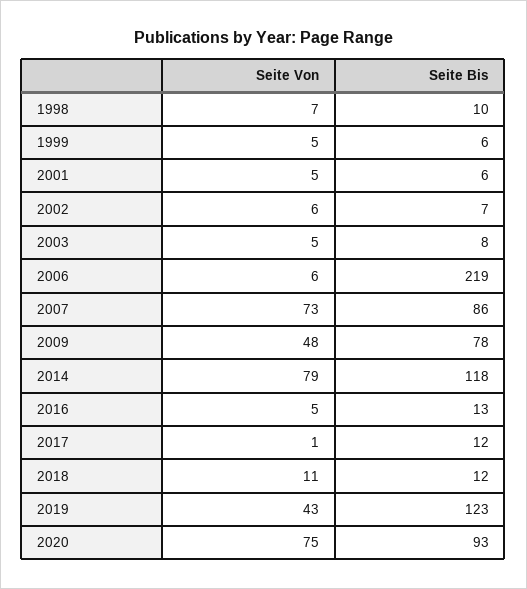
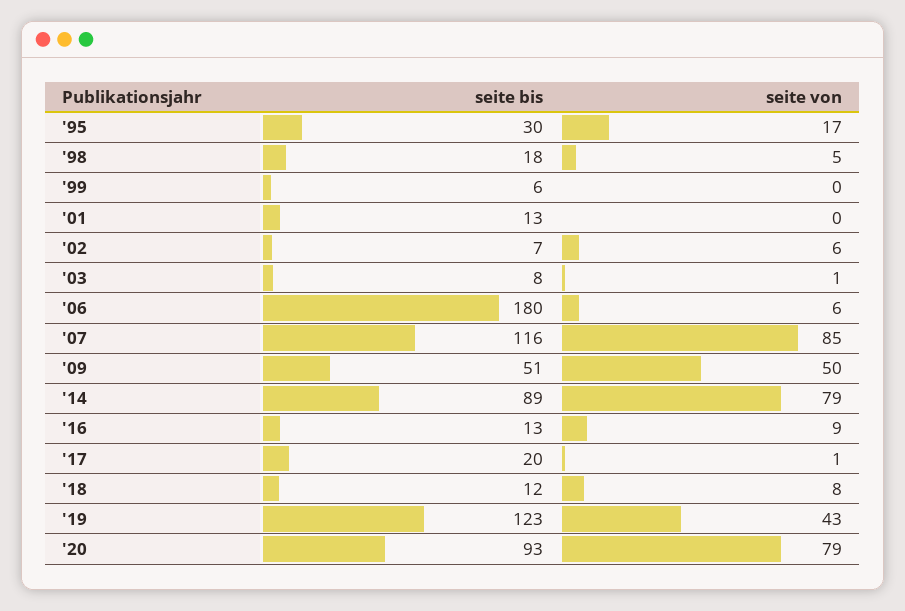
Seite Von, 1998: 7 -> 5
Seite Bis, 1998: 10 -> 18
Seite Von, 1999: 5 -> 0
Seite Von, 2001: 5 -> 0
Seite Bis, 2001: 6 -> 13
Seite Von, 2003: 5 -> 1
Seite Bis, 2006: 219 -> 180
Seite Von, 2007: 73 -> 85
Seite Bis, 2007: 86 -> 116
Seite Von, 2009: 48 -> 50
Seite Bis, 2009: 78 -> 51
Seite Bis, 2014: 118 -> 89
Seite Von, 2016: 5 -> 9
Seite Bis, 2017: 12 -> 20
Seite Von, 2018: 11 -> 8
Seite Von, 2020: 75 -> 79
Seite Bis, '95: none -> 30
Seite Von, '95: none -> 17

